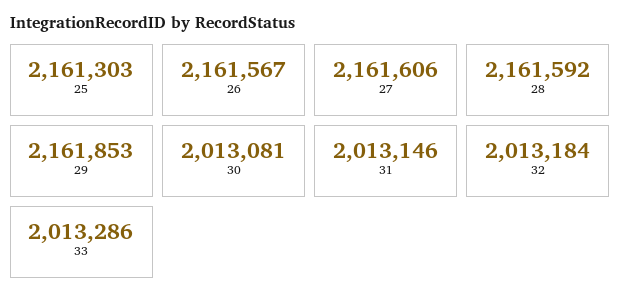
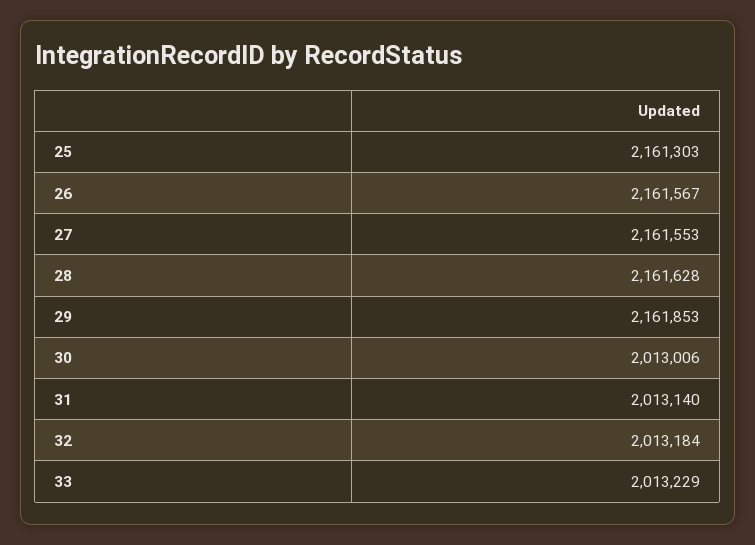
27: 2161606 -> 2161553
28: 2161592 -> 2161628
30: 2013081 -> 2013006
31: 2013146 -> 2013140
33: 2013286 -> 2013229

